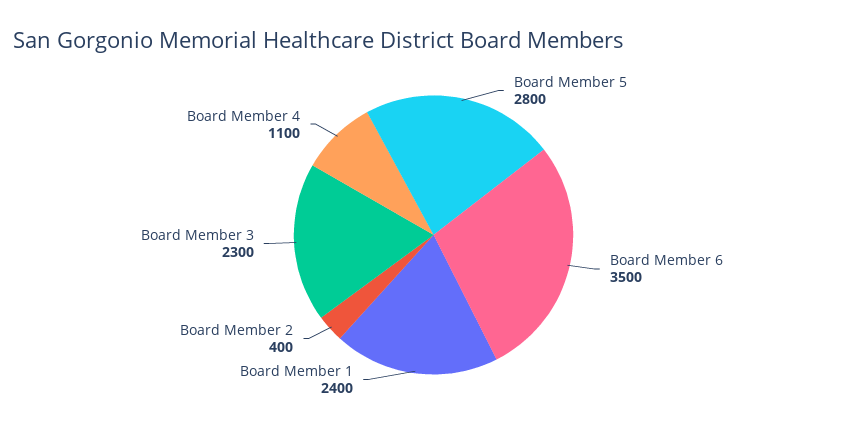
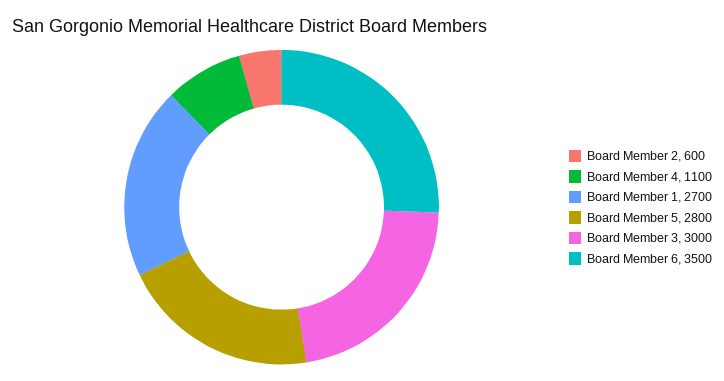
Board Member 1: 2400 -> 2700
Board Member 2: 400 -> 600
Board Member 3: 2300 -> 3000

